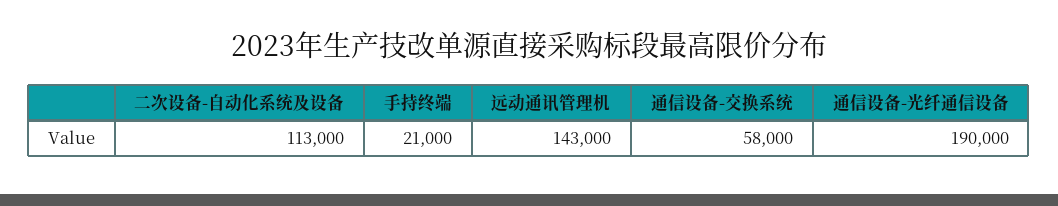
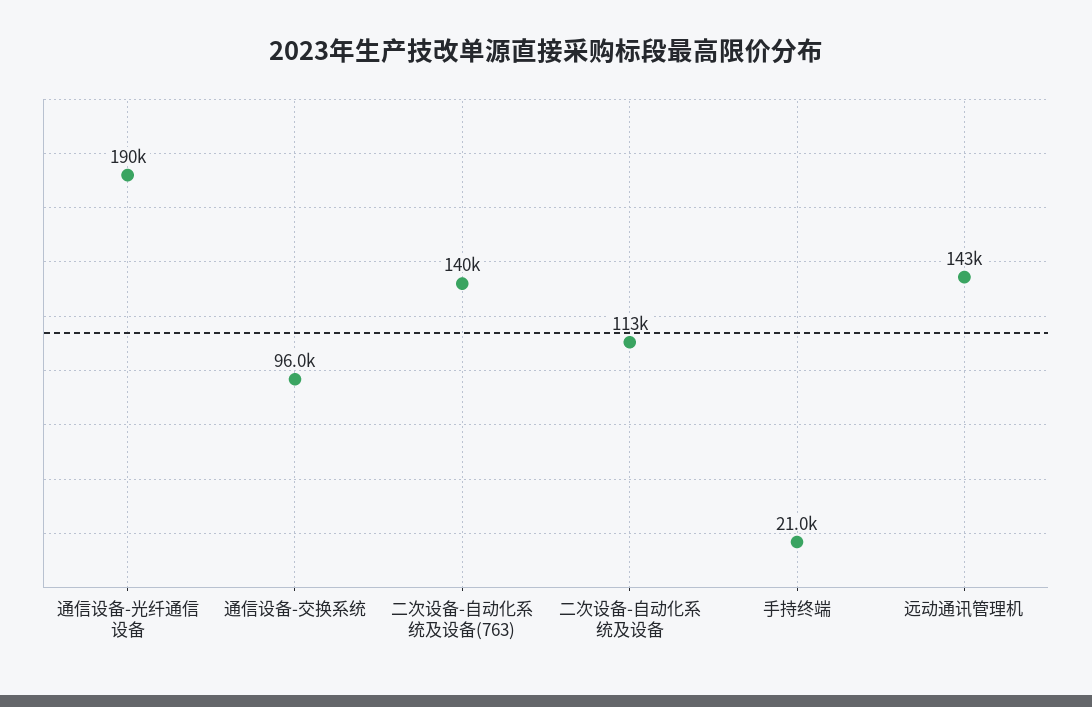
通信设备-交换系统: 58000 -> 96000
二次设备-自动化系统及设备(763): none -> 140000

